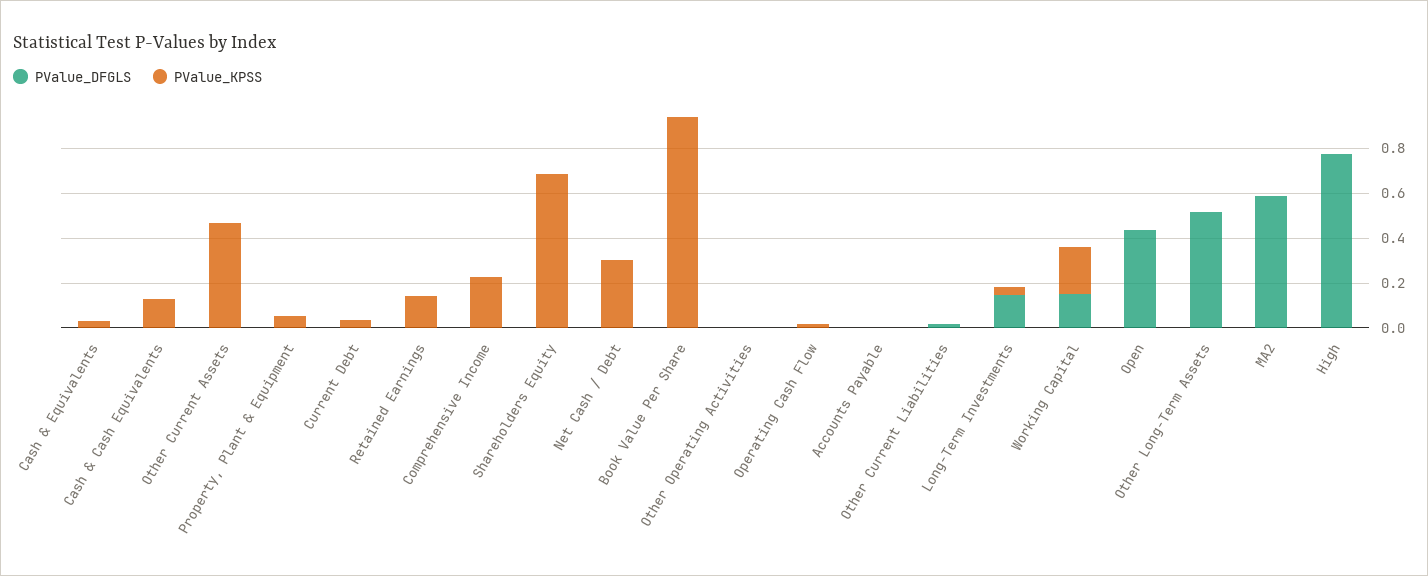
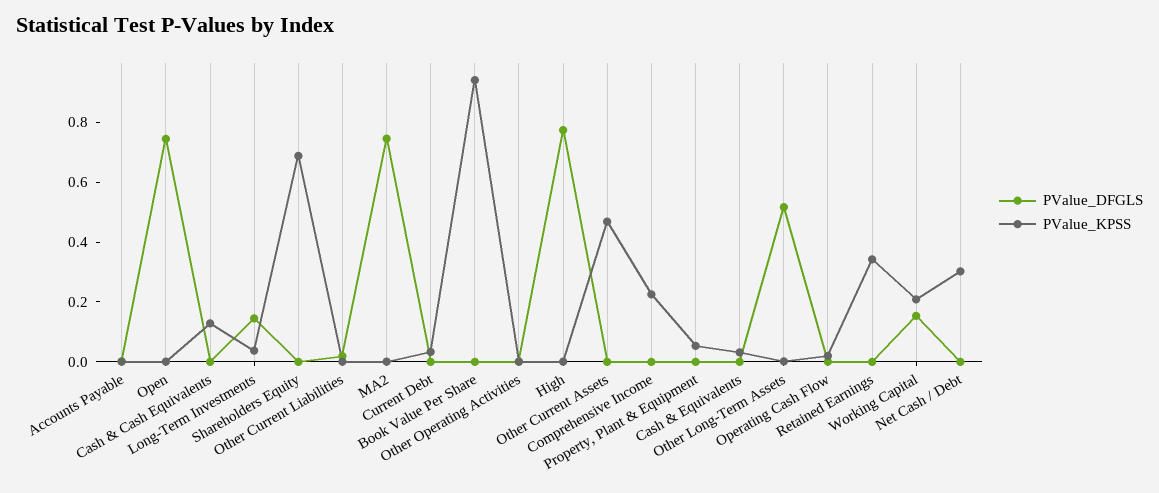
PValue_KPSS, Retained Earnings: 0.15 -> 0.35
PValue_DFGLS, Open: 0.45 -> 0.75
PValue_DFGLS, MA2: 0.6 -> 0.75

